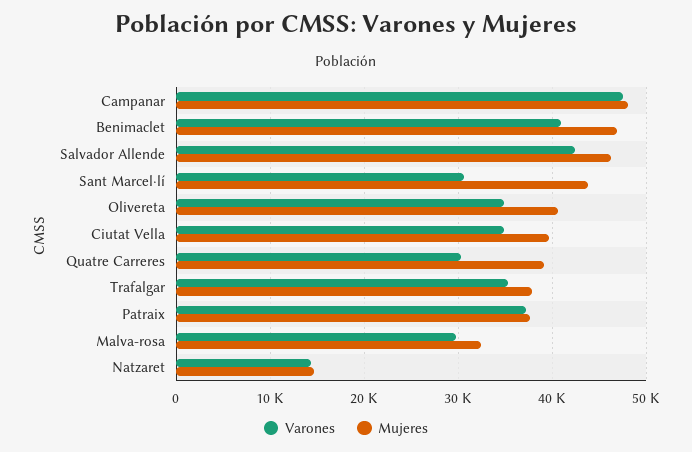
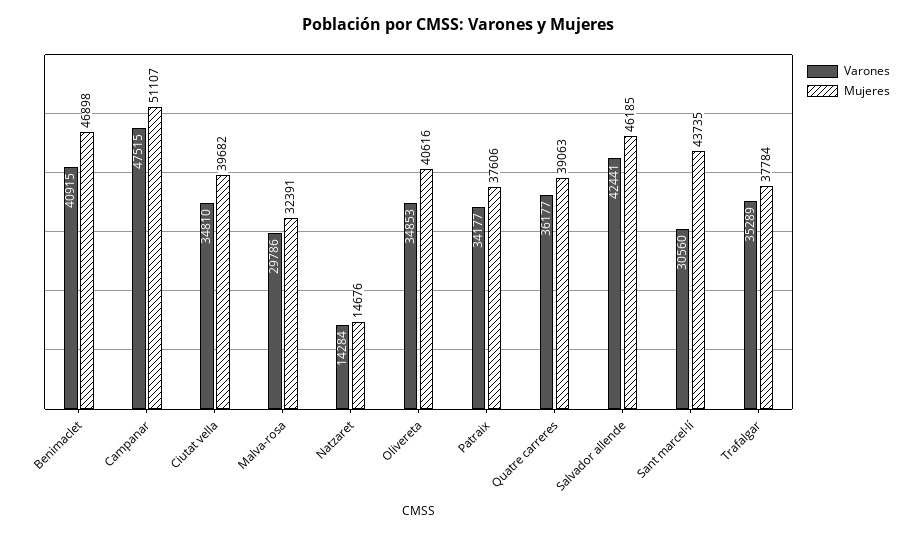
Mujeres, Campanar: 48000 -> 51107
Varones, Quatre Carreres: 30000 -> 36177
Varones, Patraix: 37000 -> 34177

